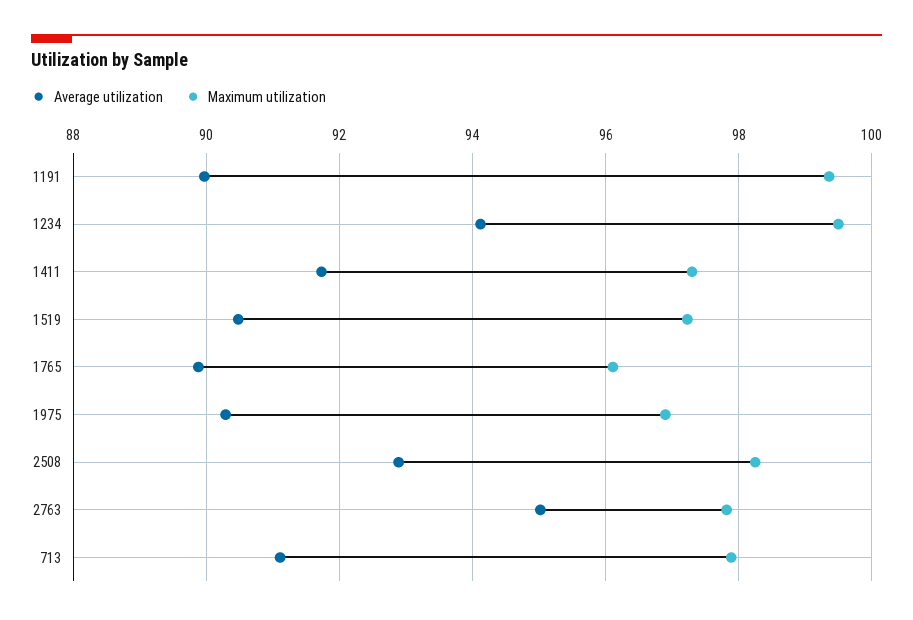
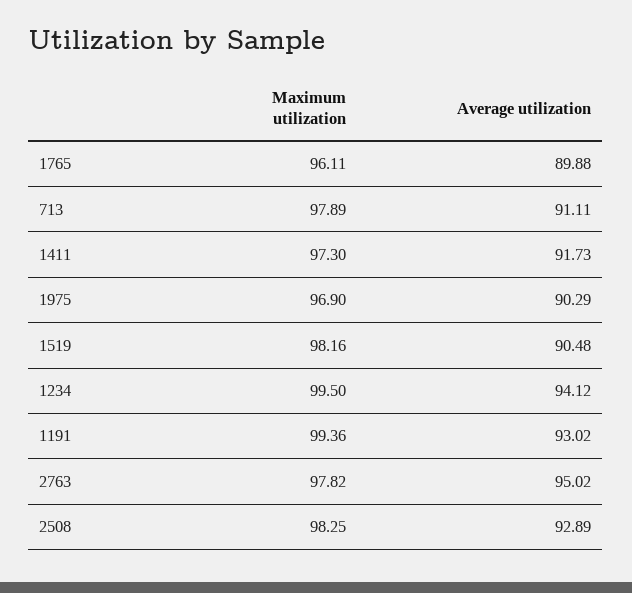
Average utilization, 1191: 90 -> 93.02
Maximum utilization, 1519: 97.2 -> 98.16

